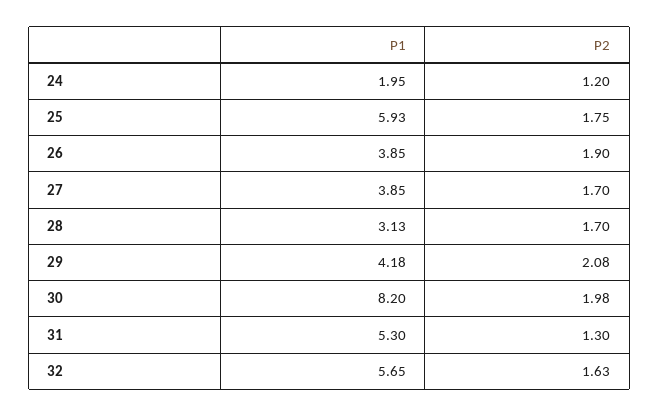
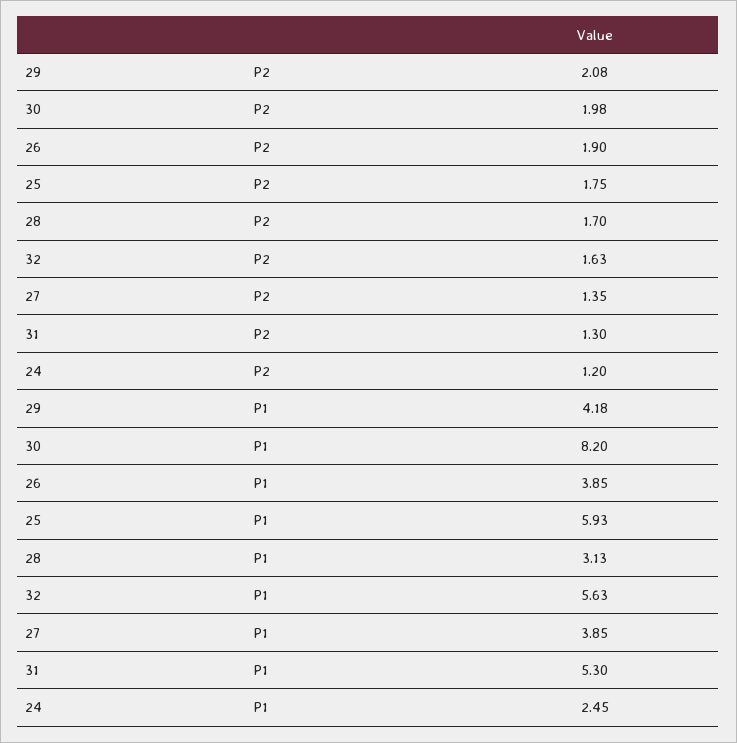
P1, 24: 1.95 -> 2.45
P2, 27: 1.7 -> 1.35
P1, 32: 5.65 -> 5.63

